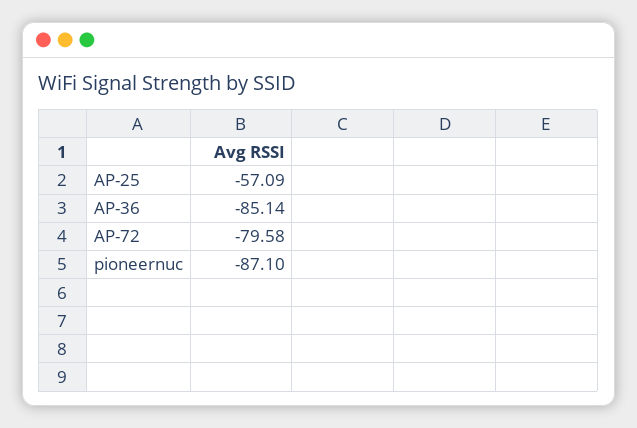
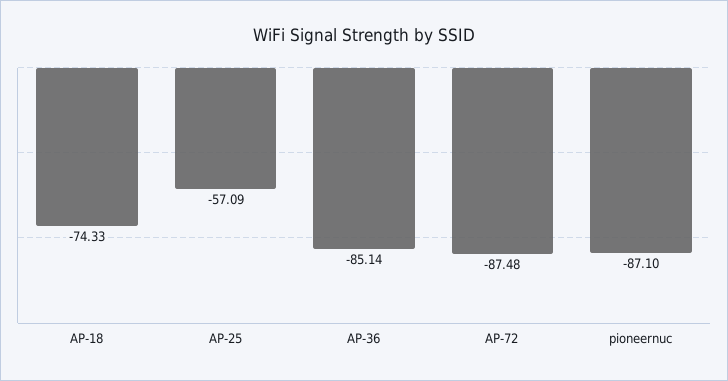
AP-72: -79.58 -> -87.48
AP-18: none -> -74.33

